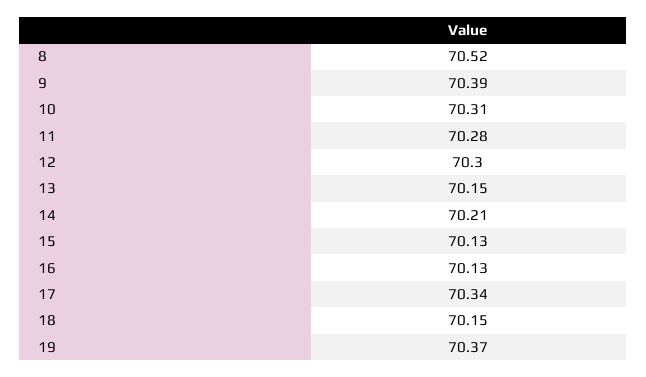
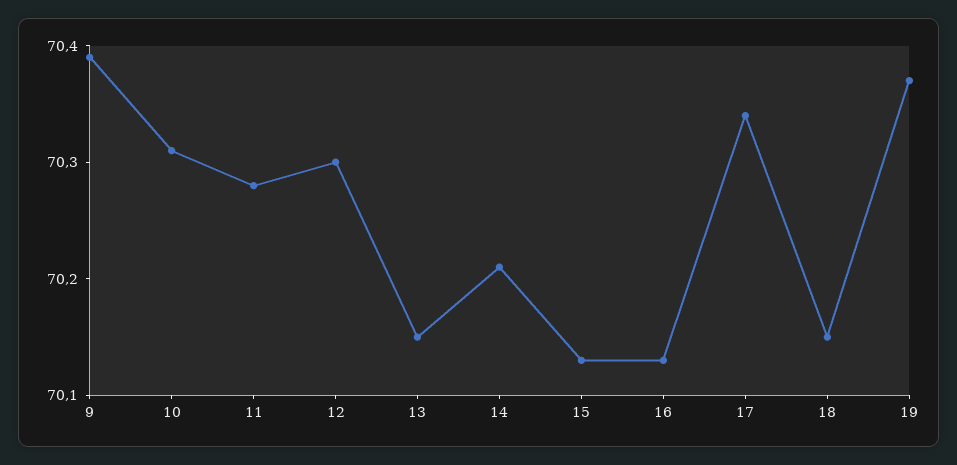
8: 70.52 -> none

